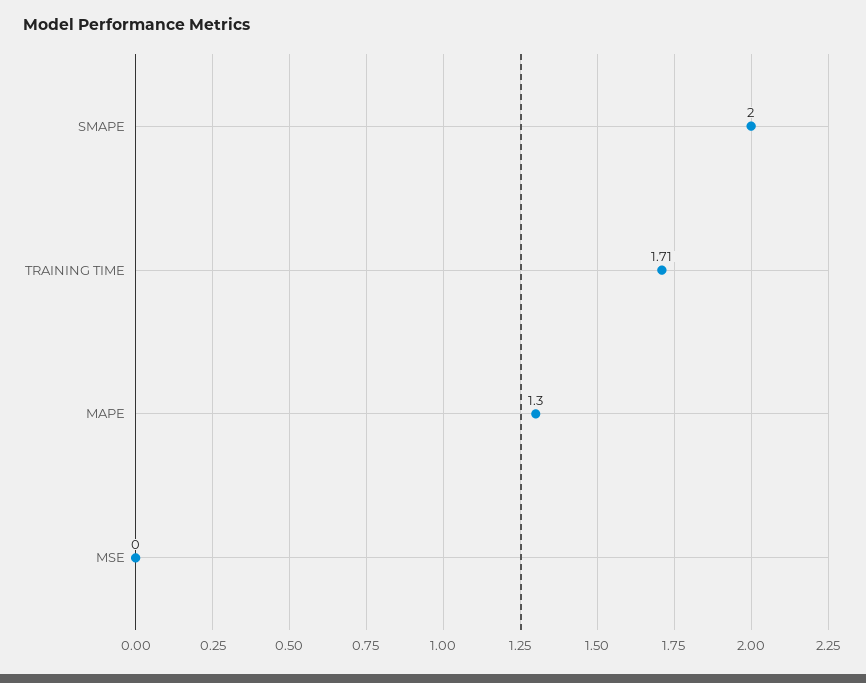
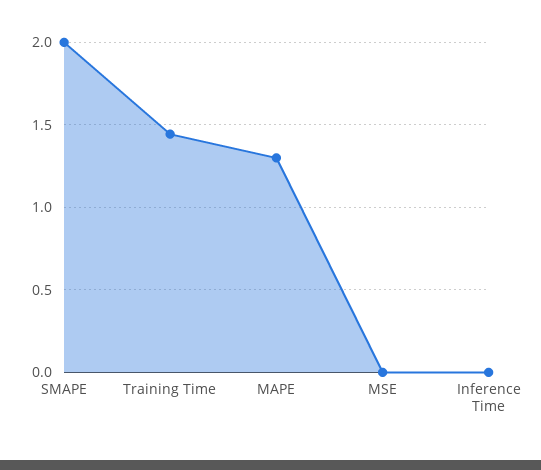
TRAINING TIME: 1.71 -> 1.45
Inference Time: none -> 0

